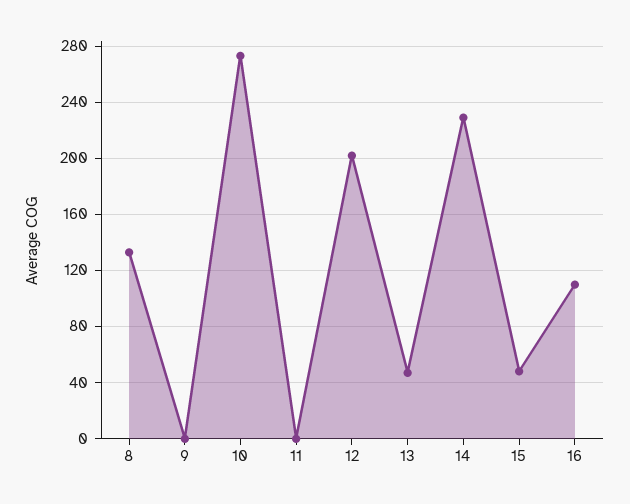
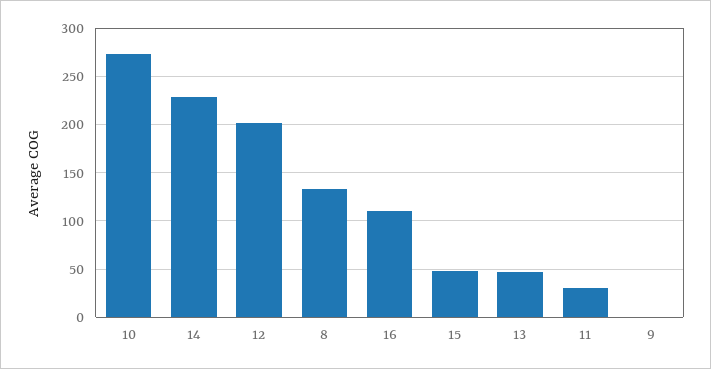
11: 0 -> 30

